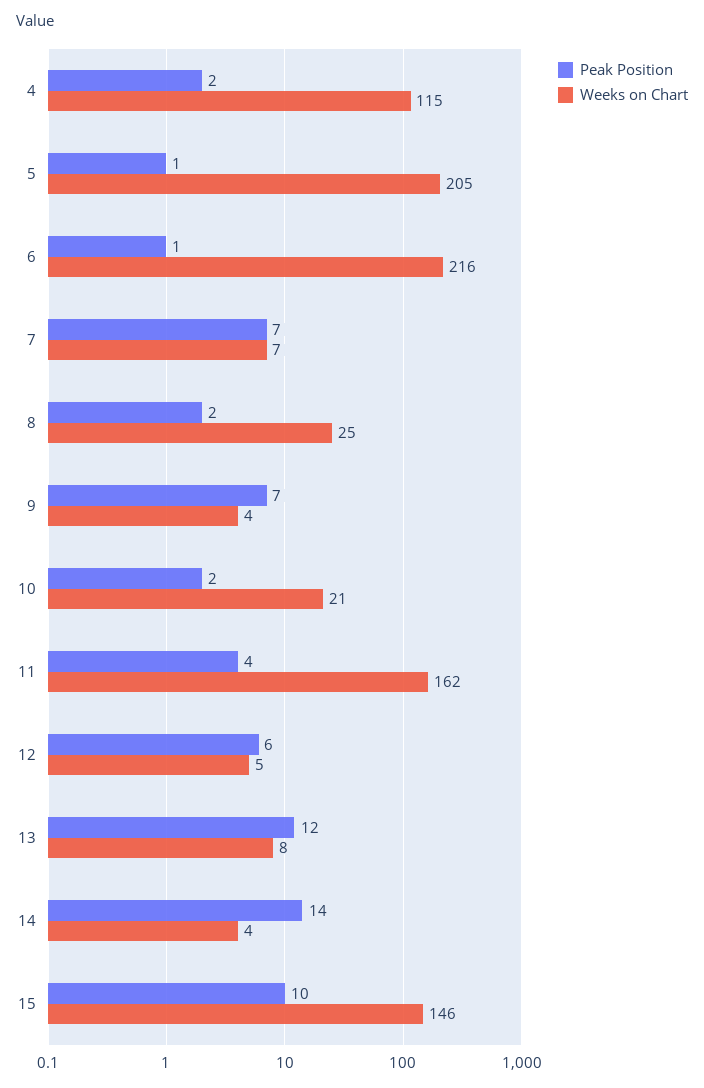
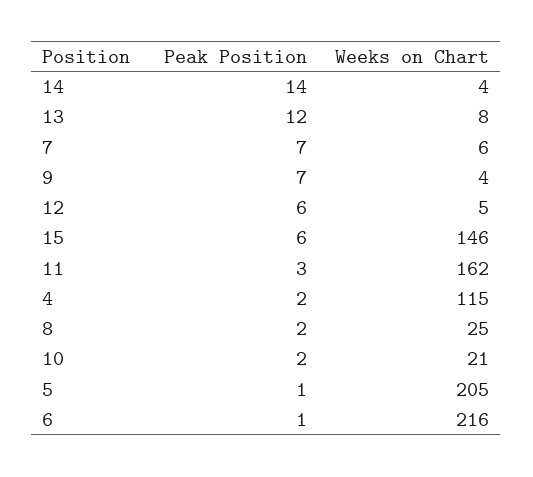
Weeks on Chart, 7: 7 -> 6
Peak Position, 11: 4 -> 3
Peak Position, 15: 10 -> 6

